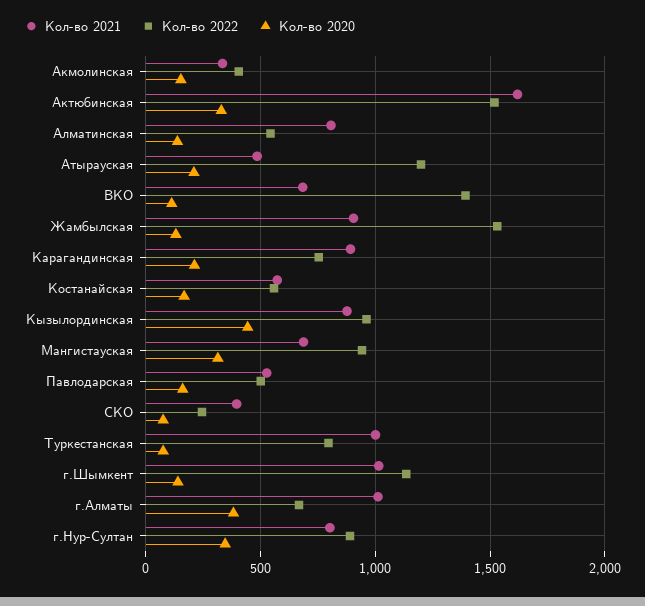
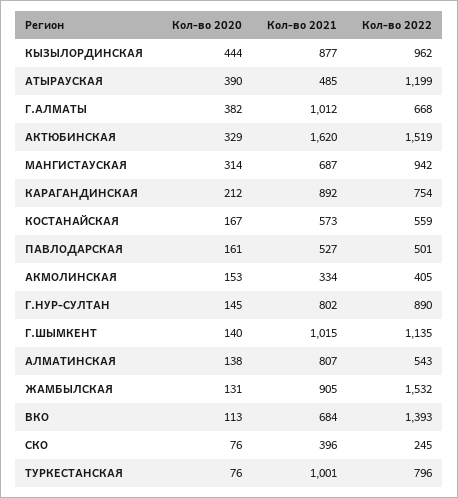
Кол-во 2020, Атырауская: 200 -> 390
Кол-во 2020, г.Нур-Султан: 350 -> 145

